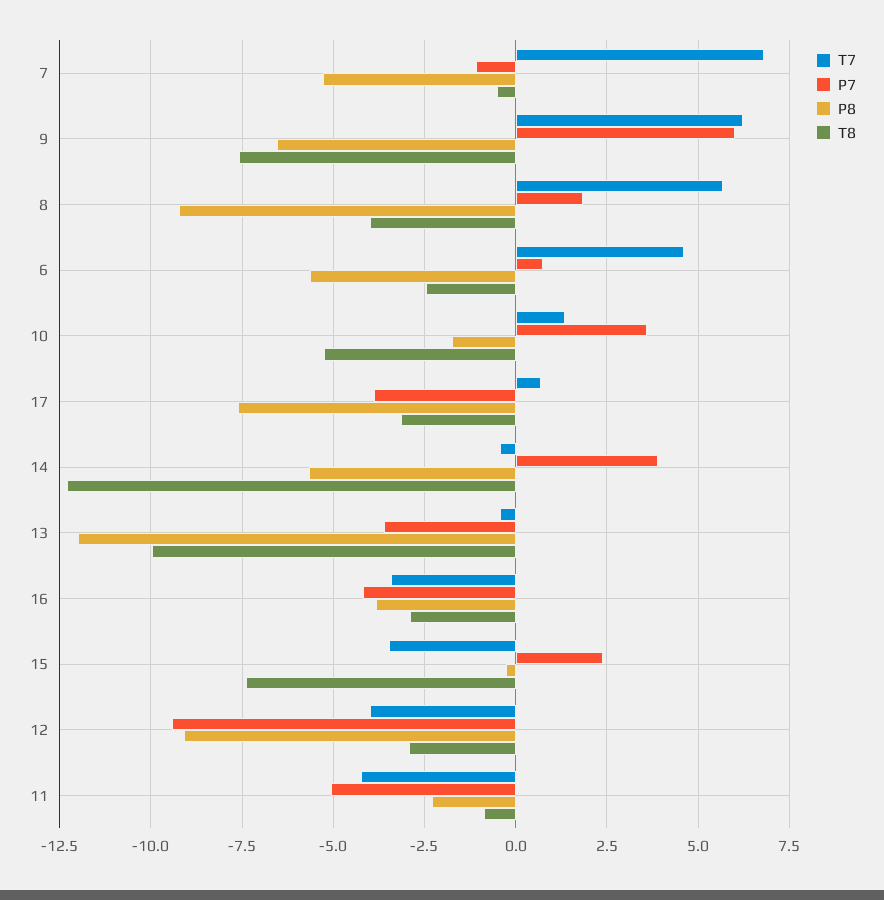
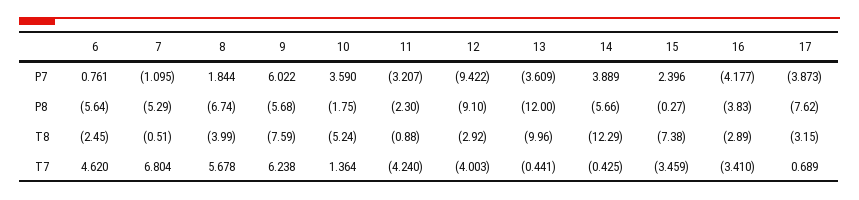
P8, 9: -6.5 -> -5.68
P8, 8: -9.25 -> -6.74
P7, 11: -5 -> -3.207

